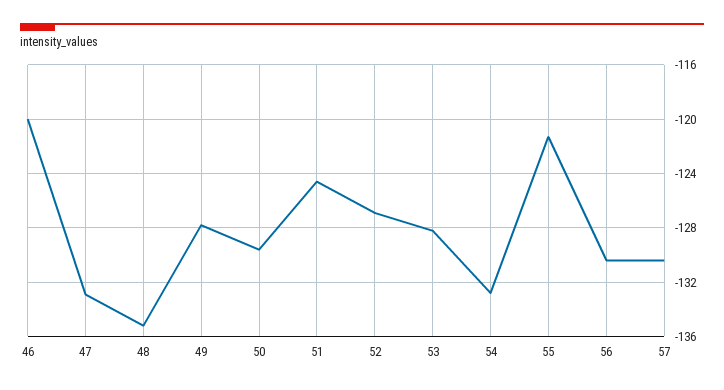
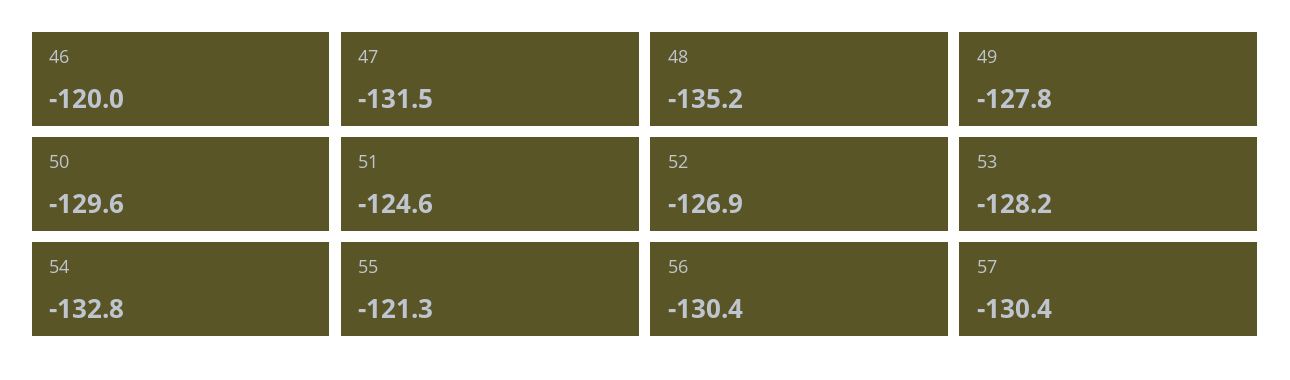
47: -133 -> -131.5

